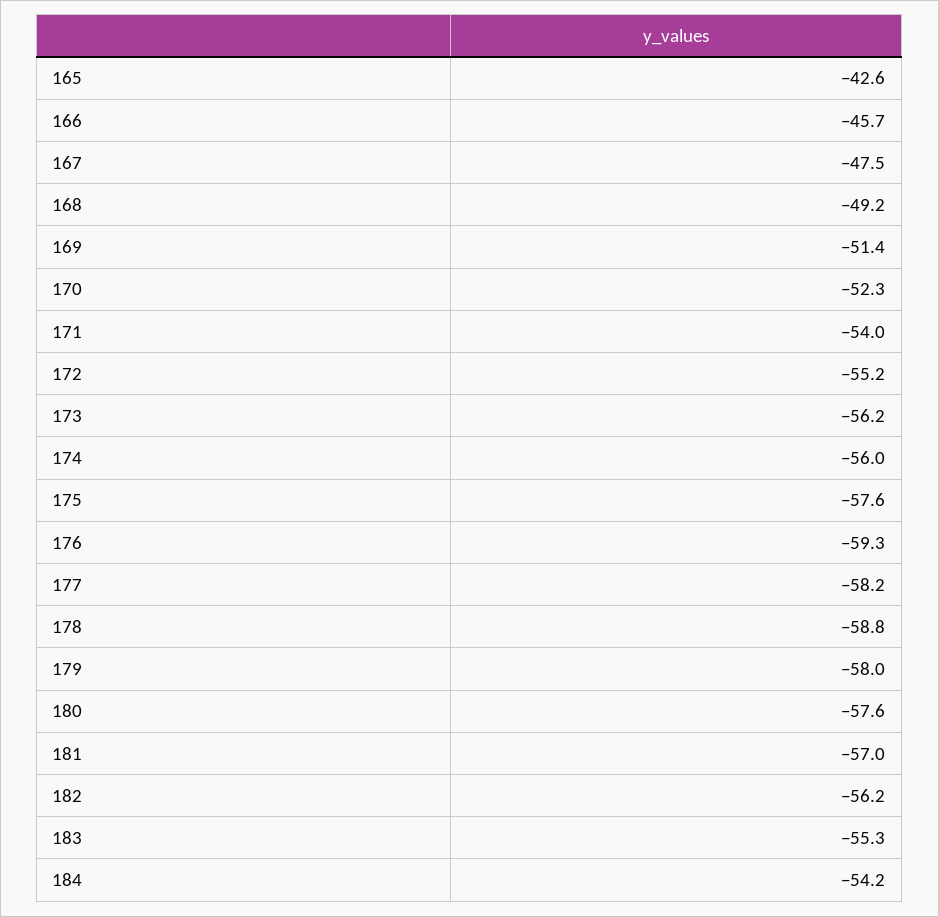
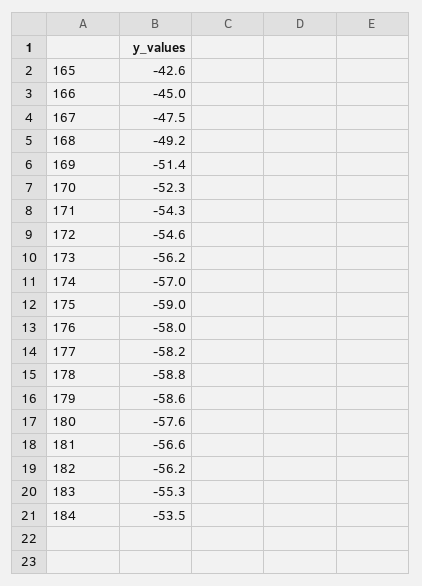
166: -45.7 -> -45
171: -54 -> -54.3
172: -55.2 -> -54.6
174: -56 -> -57
175: -57.6 -> -59
176: -59.3 -> -58
179: -58 -> -58.6
181: -57 -> -56.6
184: -54.2 -> -53.5

